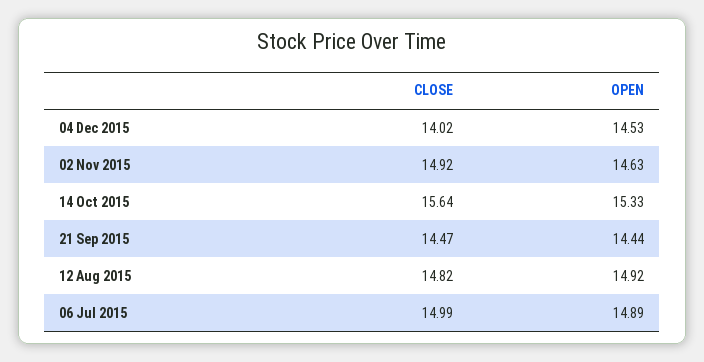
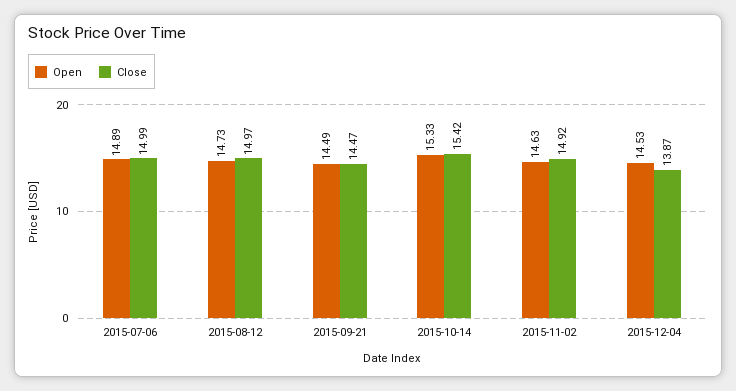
CLOSE, 04 Dec 2015: 14.02 -> 13.87
CLOSE, 14 Oct 2015: 15.64 -> 15.42
OPEN, 21 Sep 2015: 14.44 -> 14.49
CLOSE, 12 Aug 2015: 14.82 -> 14.97
OPEN, 12 Aug 2015: 14.92 -> 14.73

